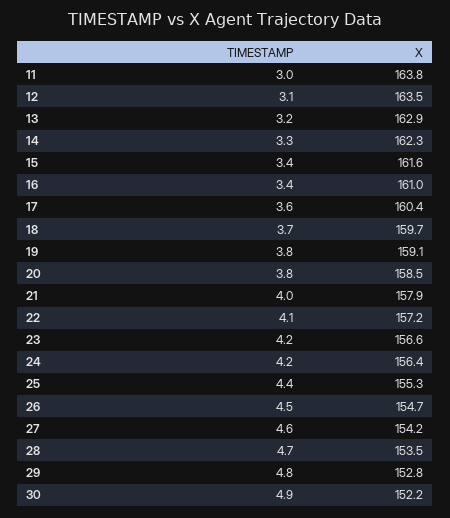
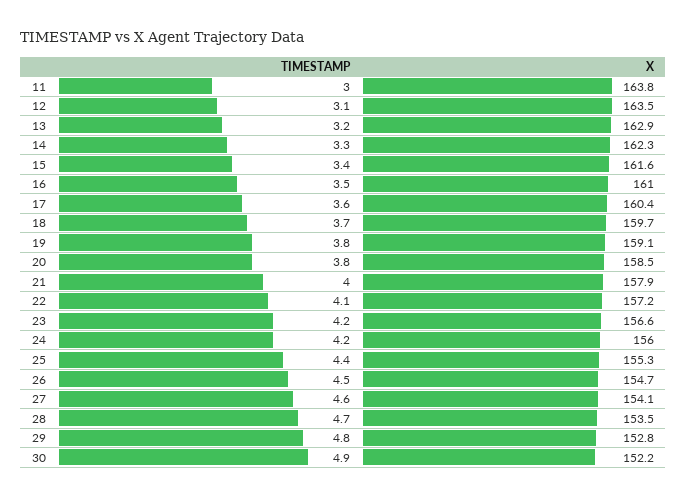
TIMESTAMP, 16: 3.4 -> 3.5
X, 24: 156.4 -> 156
X, 27: 154.2 -> 154.1

